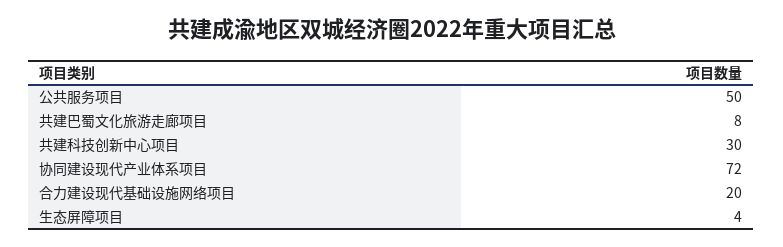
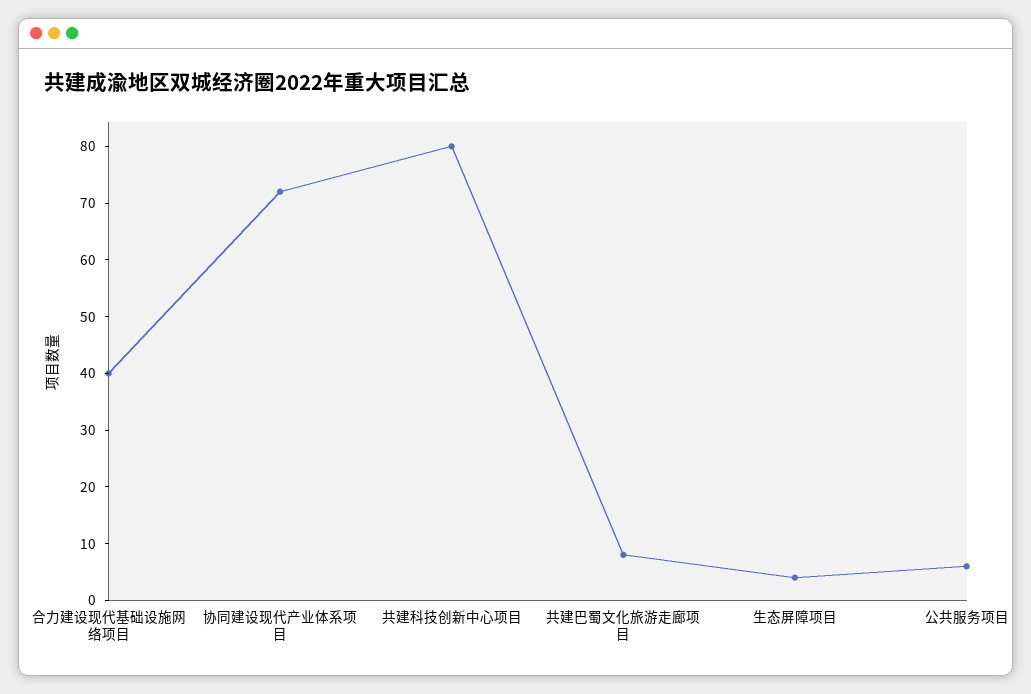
公共服务项目: 50 -> 5
共建科技创新中心项目: 30 -> 80
合力建设现代基础设施网络项目: 20 -> 40

